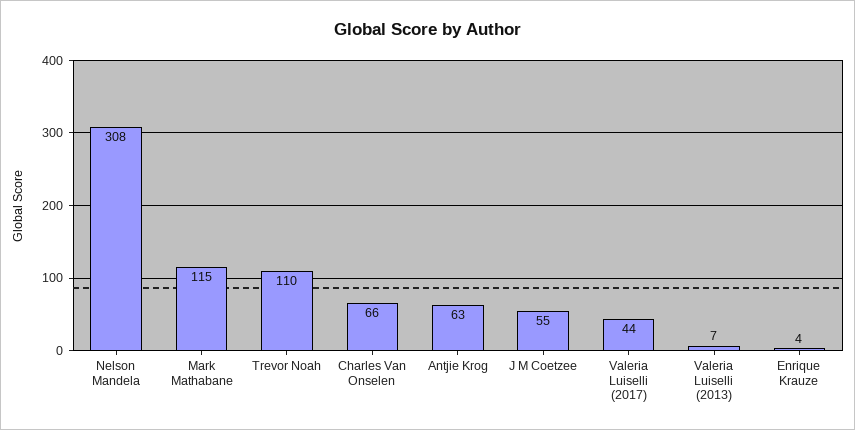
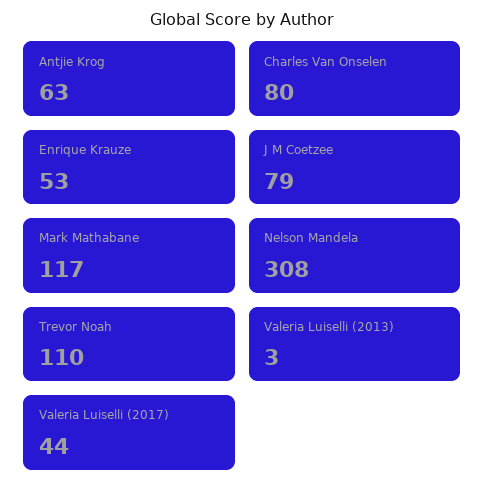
Mark Mathabane: 115 -> 117
Charles Van Onselen: 66 -> 80
J M Coetzee: 55 -> 79
Valeria Luiselli (2013): 7 -> 3
Enrique Krauze: 4 -> 53

